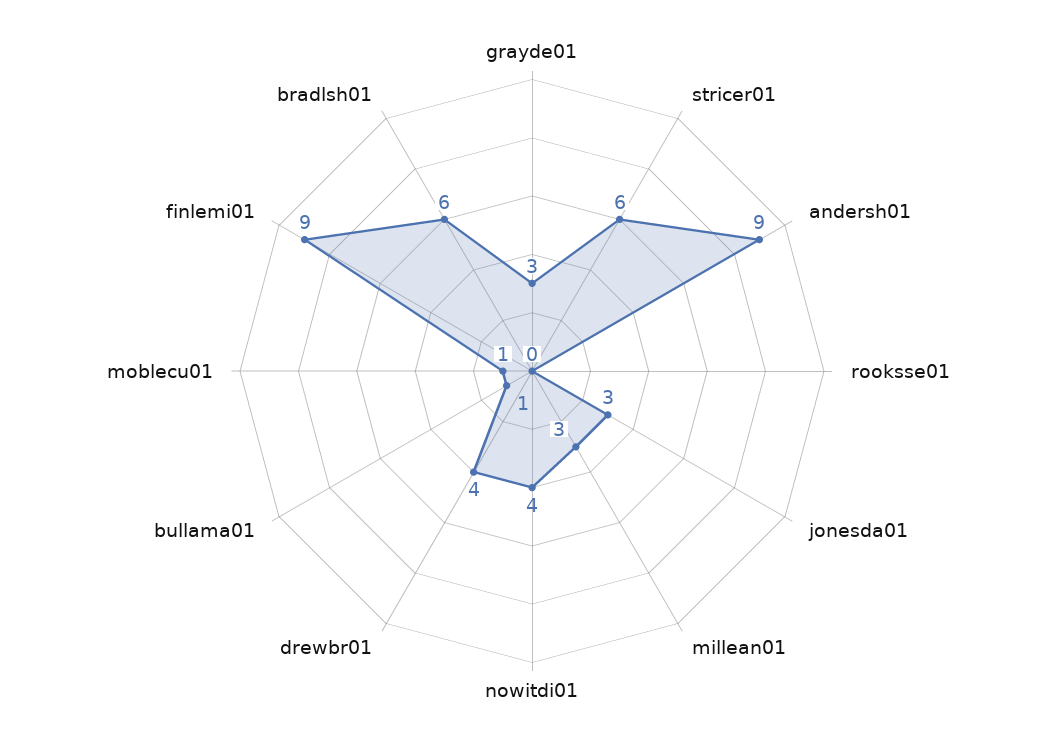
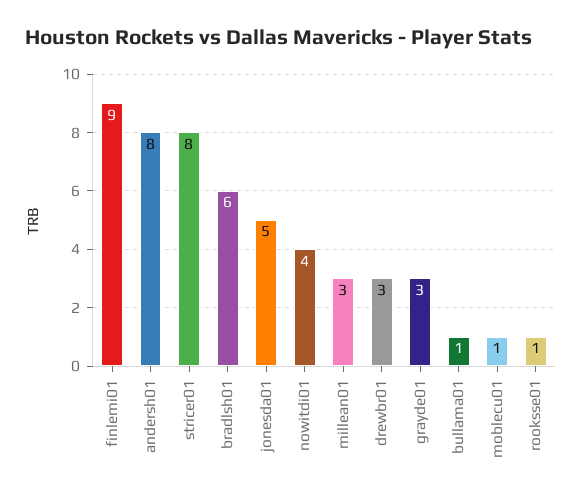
stricer01: 6 -> 8
andersh01: 9 -> 8
rooksse01: 0 -> 1
jonesda01: 3 -> 5
drewbr01: 4 -> 3

